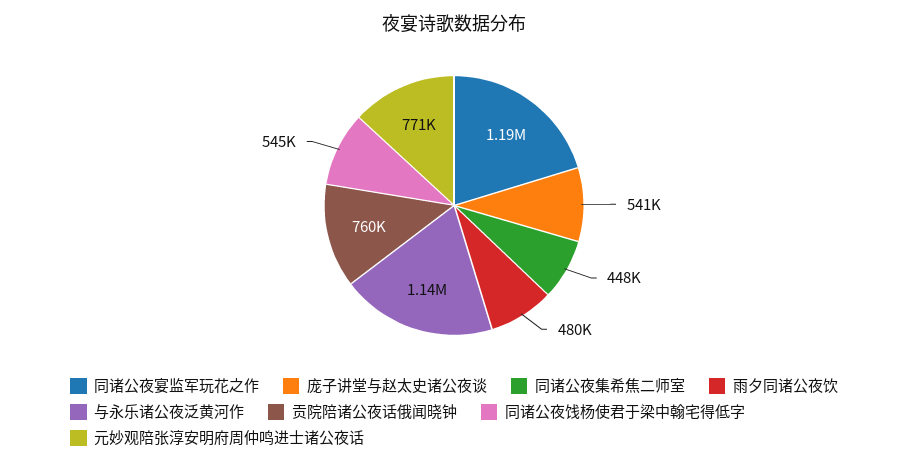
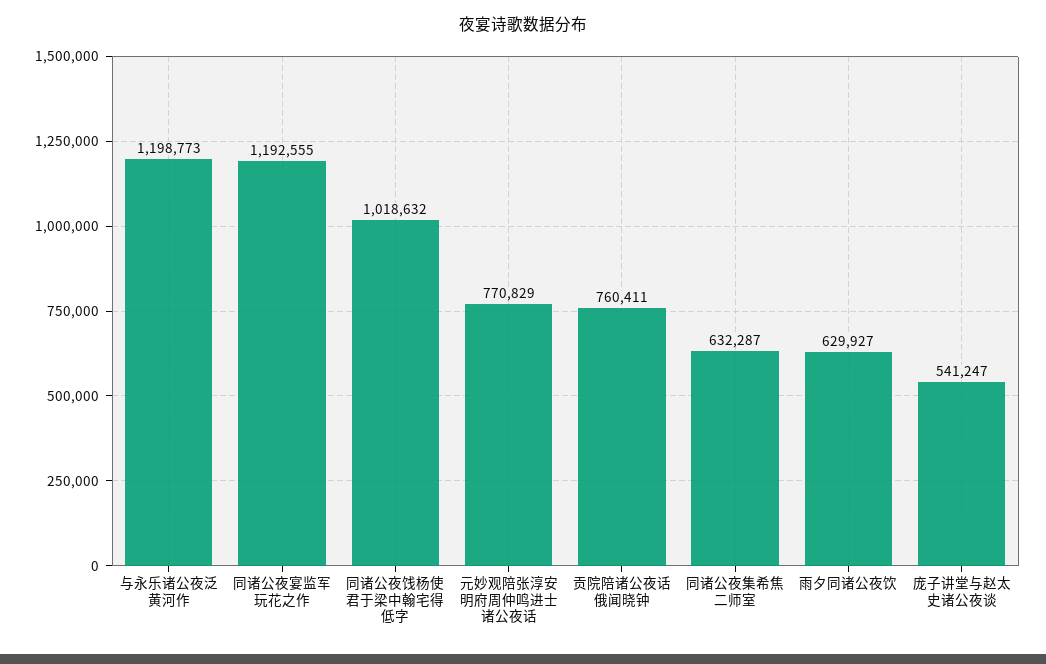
同诸公夜集希焦二师室: 448000 -> 632287
雨夕同诸公夜饮: 480000 -> 629927
与永乐诸公夜泛黄河作: 1140000 -> 1198773
同诸公夜饯杨使君于梁中翰宅得低字: 545000 -> 1018632

